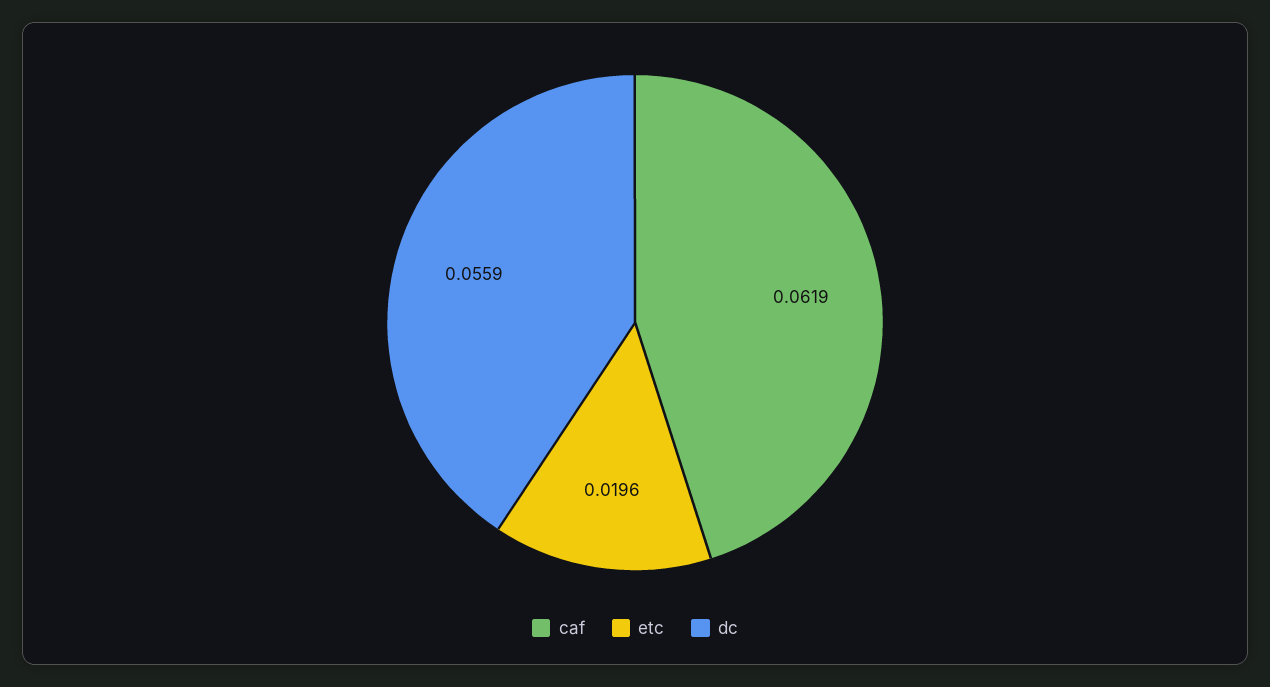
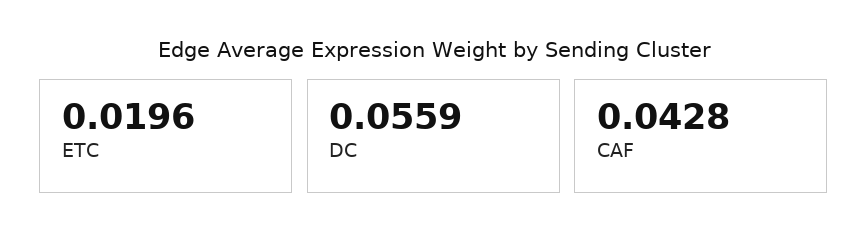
caf: 0.0619 -> 0.0428

